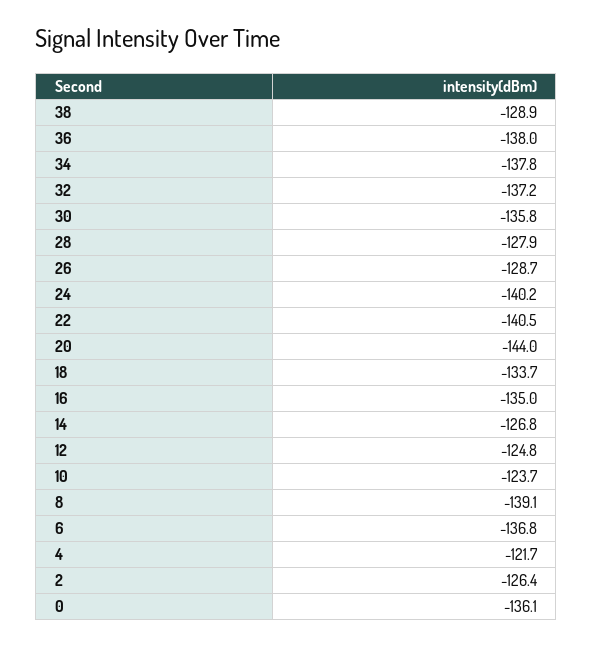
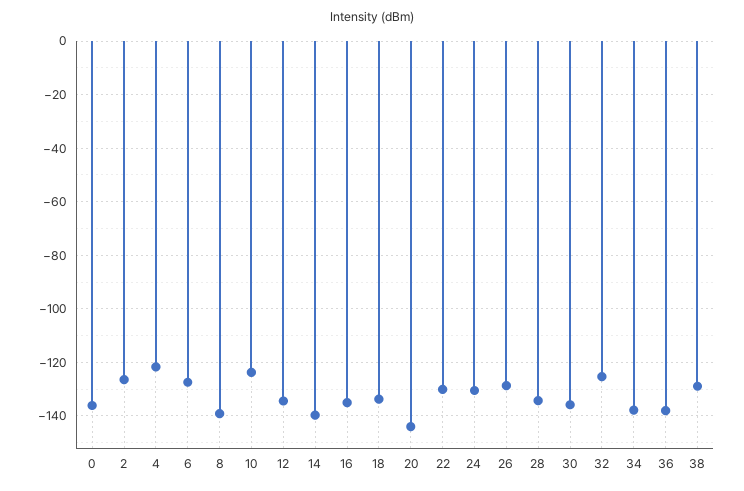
32: -137.2 -> -125
28: -127.9 -> -135
24: -140.2 -> -130
22: -140.5 -> -130
14: -126.8 -> -140
12: -124.8 -> -135
6: -136.8 -> -127.5

